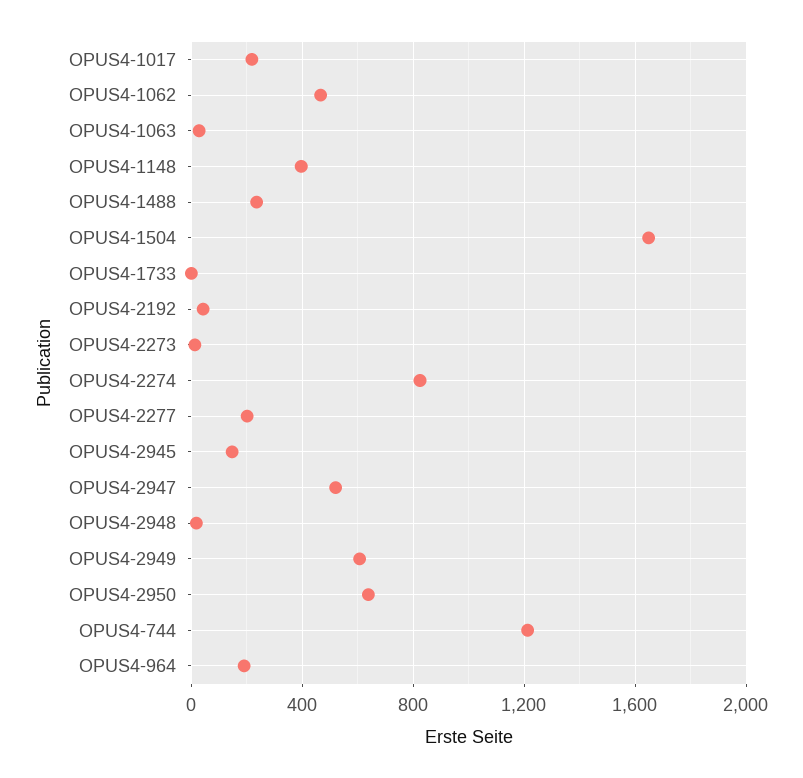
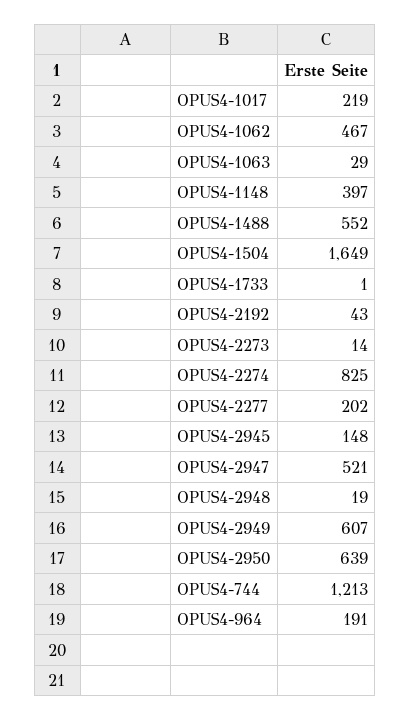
OPUS4-1488: 250 -> 552

